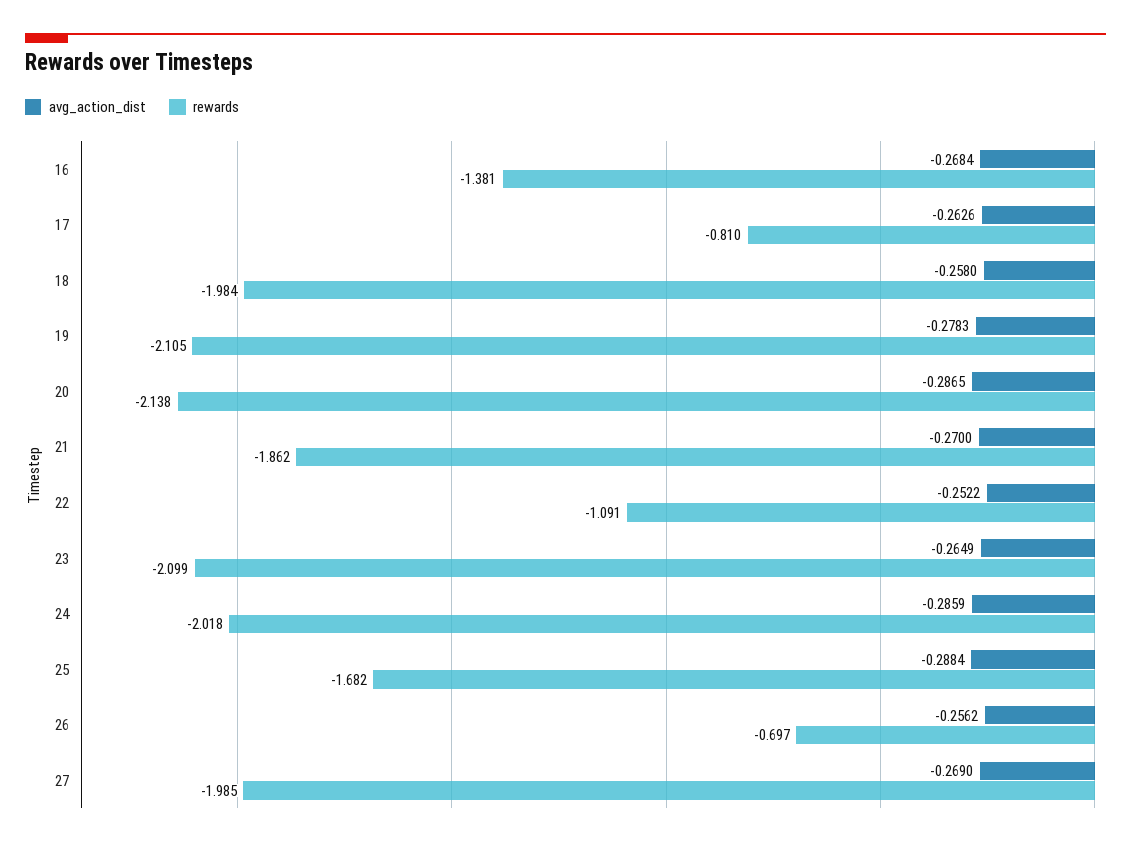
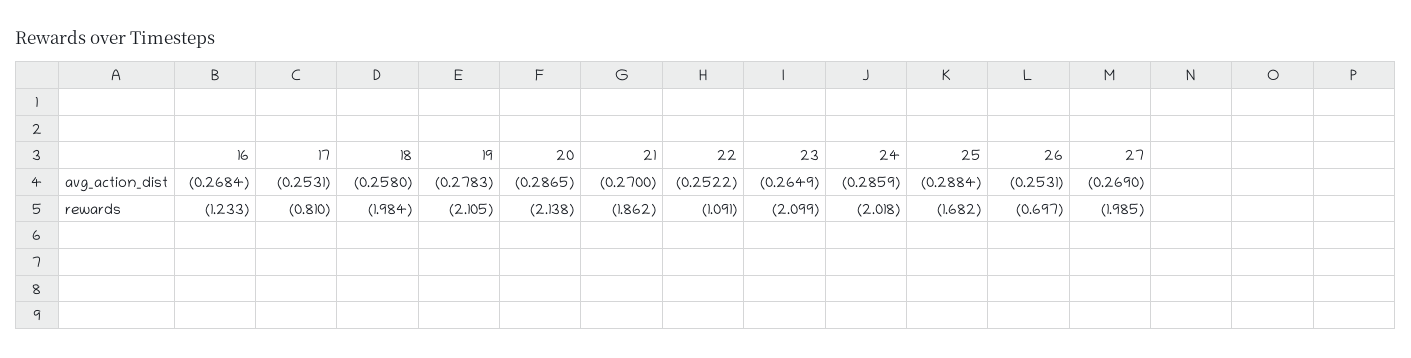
rewards, 16: -1.381 -> -1.233
avg_action_dist, 17: -0.2626 -> -0.2531
avg_action_dist, 26: -0.2562 -> -0.2531

